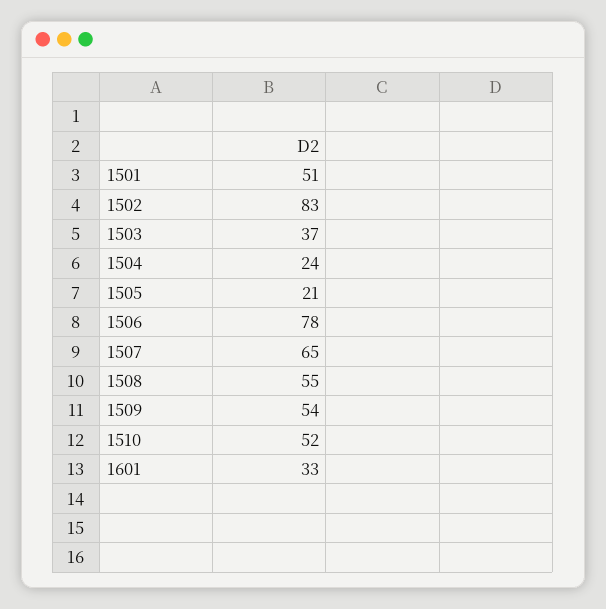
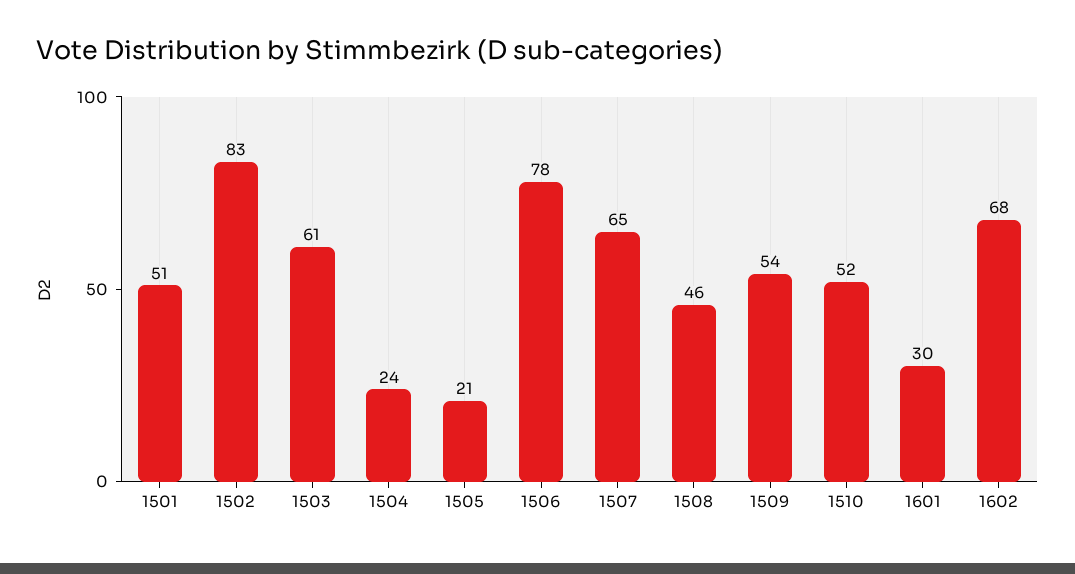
1503: 37 -> 61
1508: 55 -> 46
1601: 33 -> 30
1602: none -> 68

